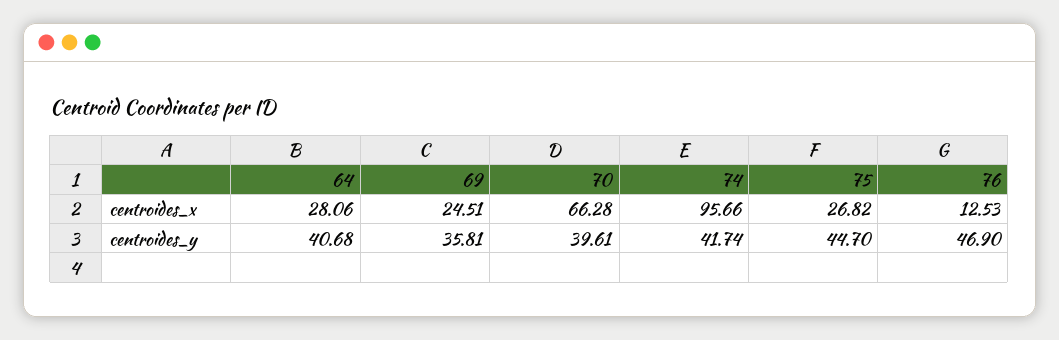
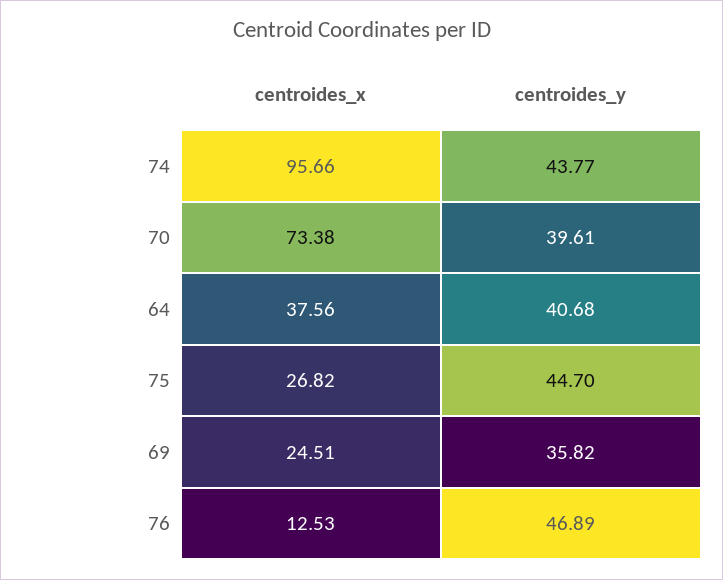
64, centroides_x: 28.06 -> 37.56
70, centroides_x: 66.28 -> 73.38
69, centroides_y: 35.81 -> 35.82
74, centroides_y: 41.74 -> 43.77
76, centroides_y: 46.9 -> 46.89

